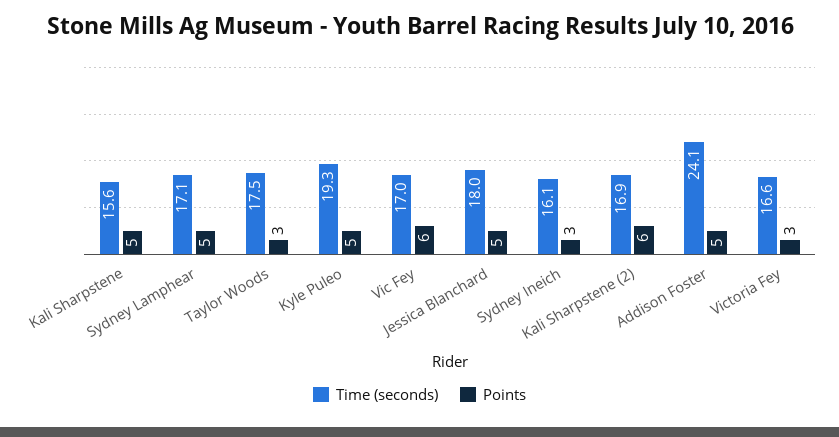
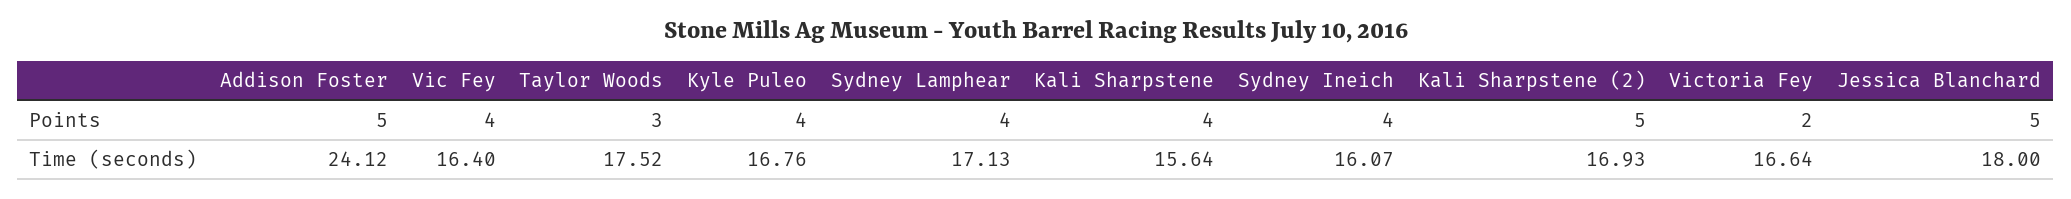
Points, Kali Sharpstene: 5 -> 4
Points, Sydney Lamphear: 5 -> 4
Time (seconds), Kyle Puleo: 19.3 -> 16.76
Points, Kyle Puleo: 5 -> 4
Time (seconds), Vic Fey: 17 -> 16.4
Points, Vic Fey: 6 -> 4
Points, Sydney Ineich: 3 -> 4
Points, Kali Sharpstene (2): 6 -> 5
Points, Victoria Fey: 3 -> 2

